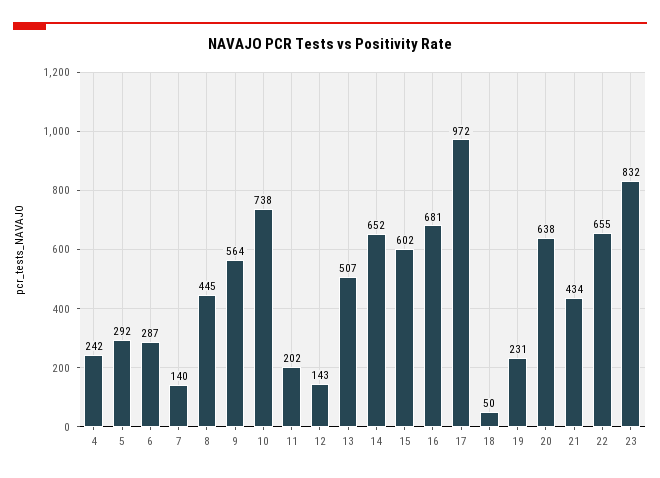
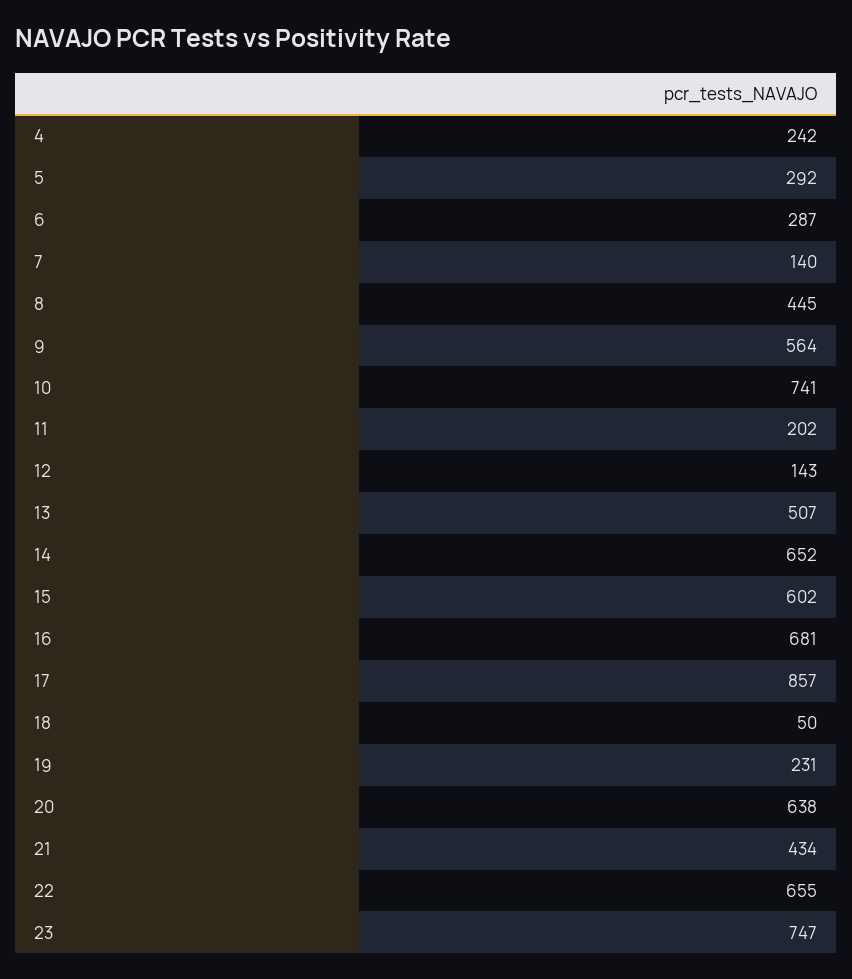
10: 738 -> 741
17: 972 -> 857
23: 832 -> 747

